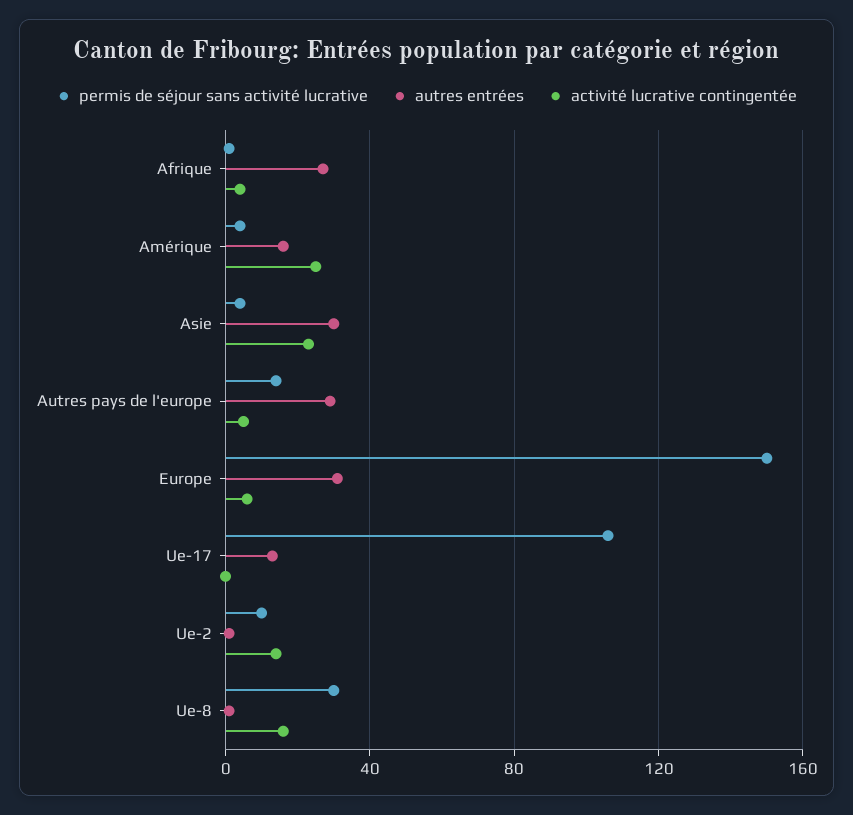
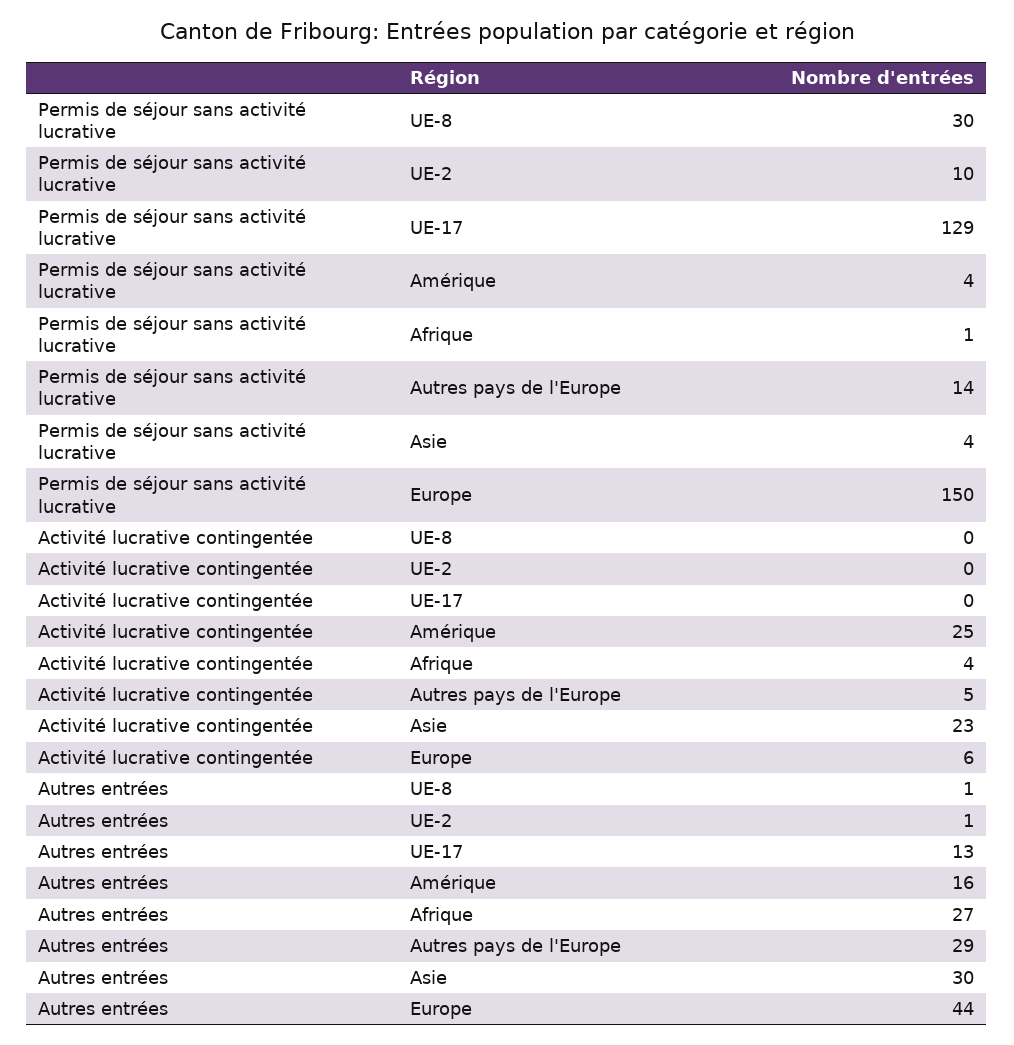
autres entrées, Europe: 30 -> 44
permis de séjour sans activité lucrative, Ue-17: 105 -> 129
activité lucrative contingentée, Ue-2: 15 -> 0
activité lucrative contingentée, Ue-8: 15 -> 0

